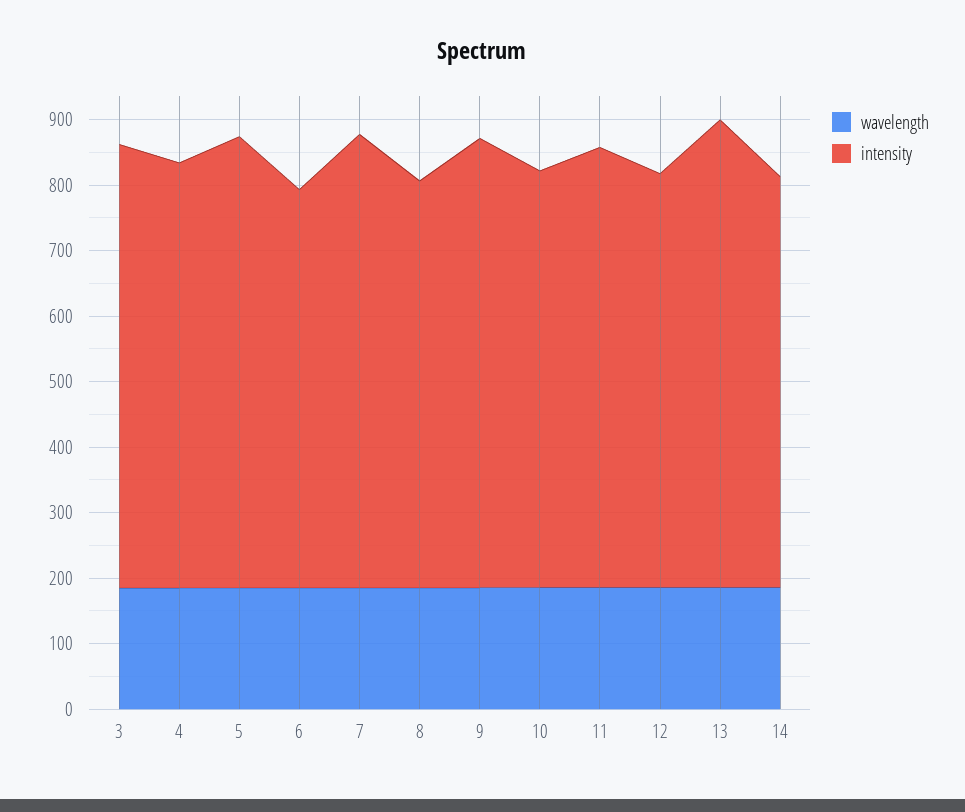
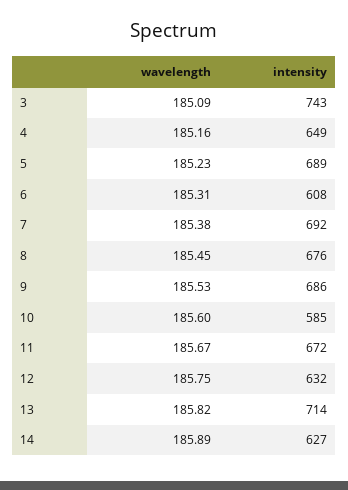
intensity, 3: 680 -> 743
intensity, 8: 620 -> 676
intensity, 10: 640 -> 585

